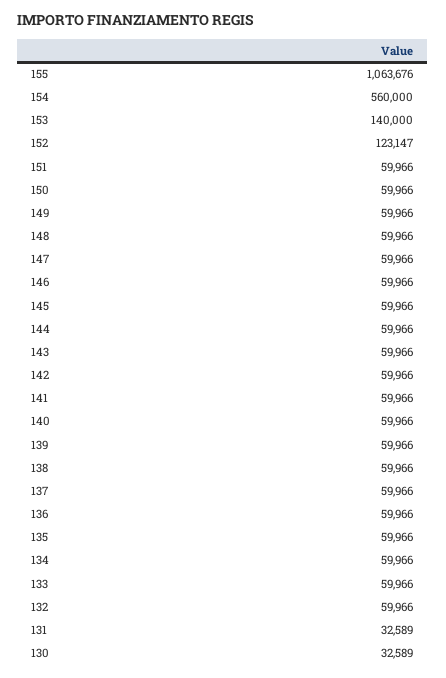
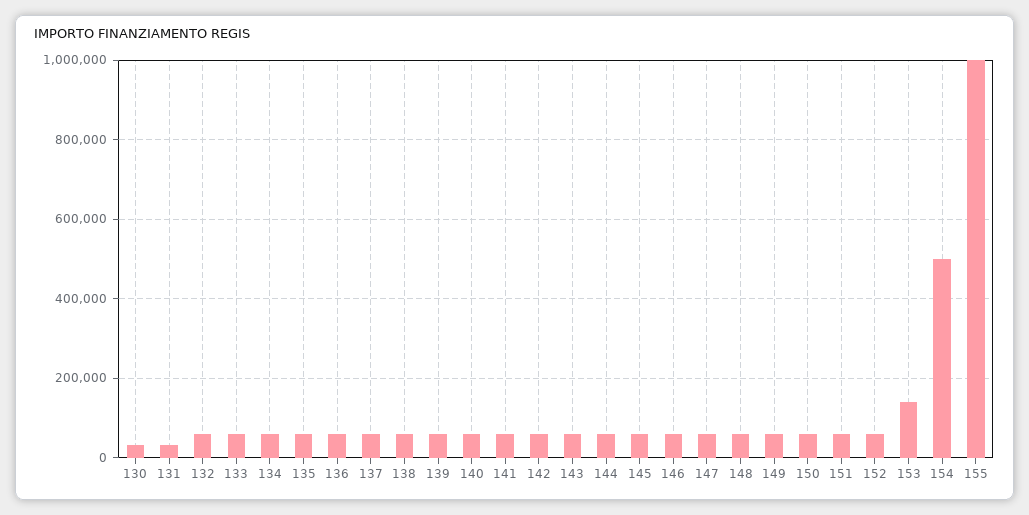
155: 1063676 -> 1000000
154: 560000 -> 500000
152: 123147 -> 60000

